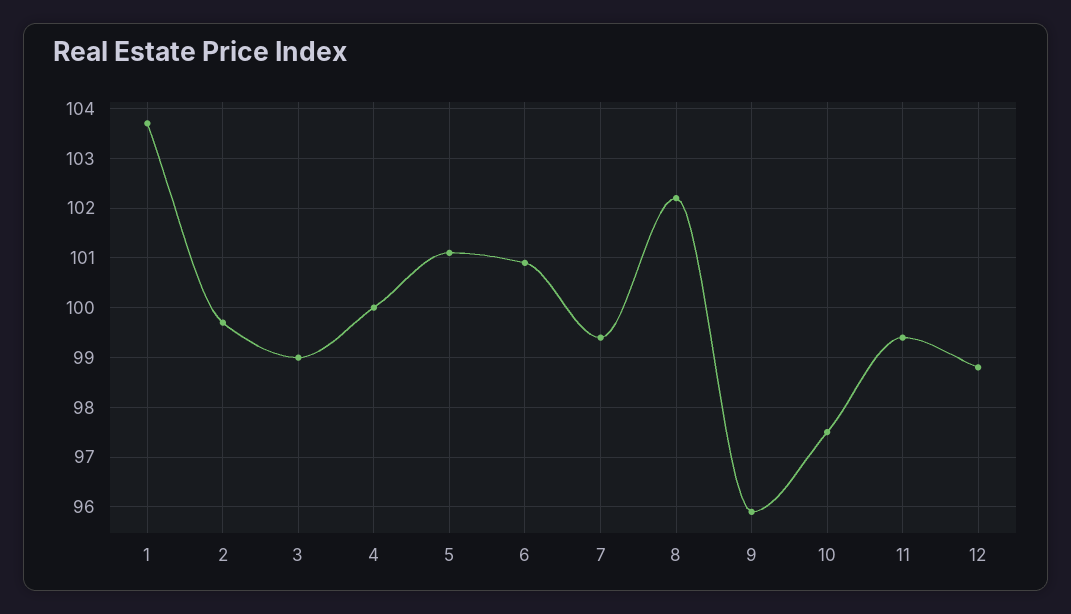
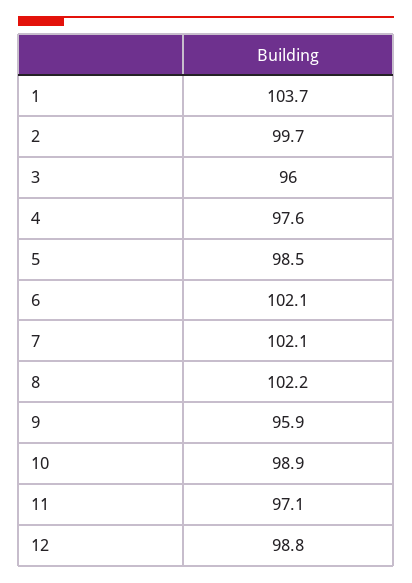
3: 99 -> 96
4: 100 -> 97.6
5: 101 -> 98.5
6: 101 -> 102.1
7: 99.5 -> 102.1
10: 97.5 -> 98.9
11: 99.5 -> 97.1

